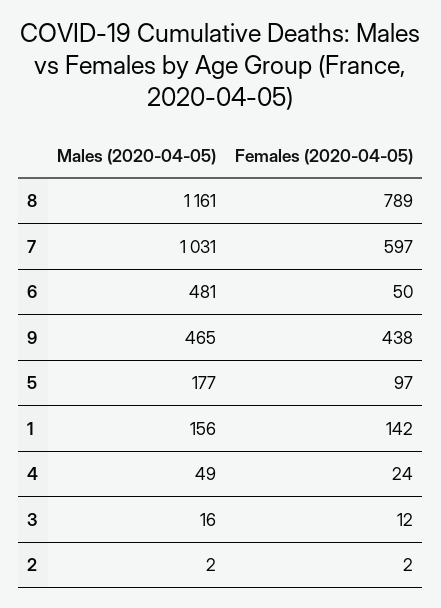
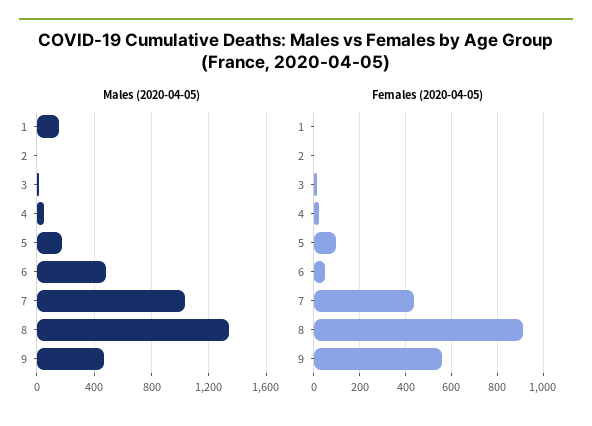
Males (2020-04-05), 8: 1161 -> 1350
Females (2020-04-05), 8: 789 -> 900
Females (2020-04-05), 7: 597 -> 450
Females (2020-04-05), 9: 438 -> 550
Females (2020-04-05), 1: 142 -> 0

